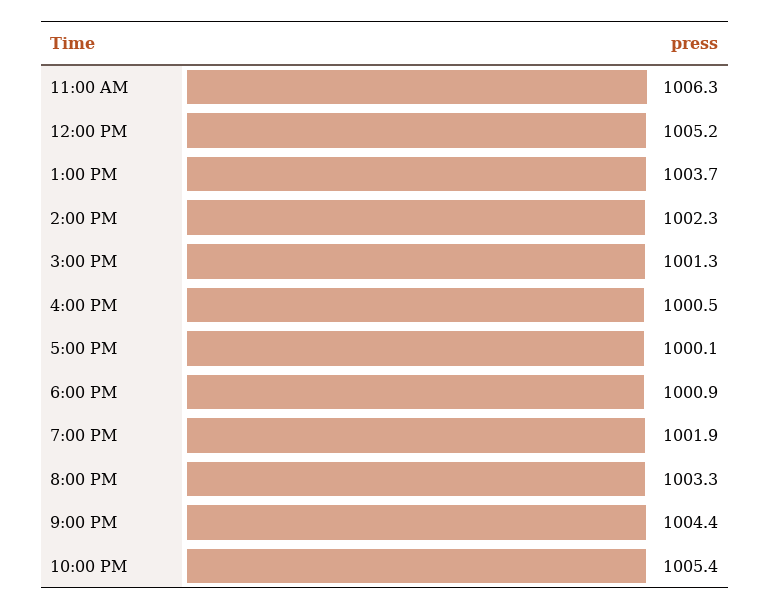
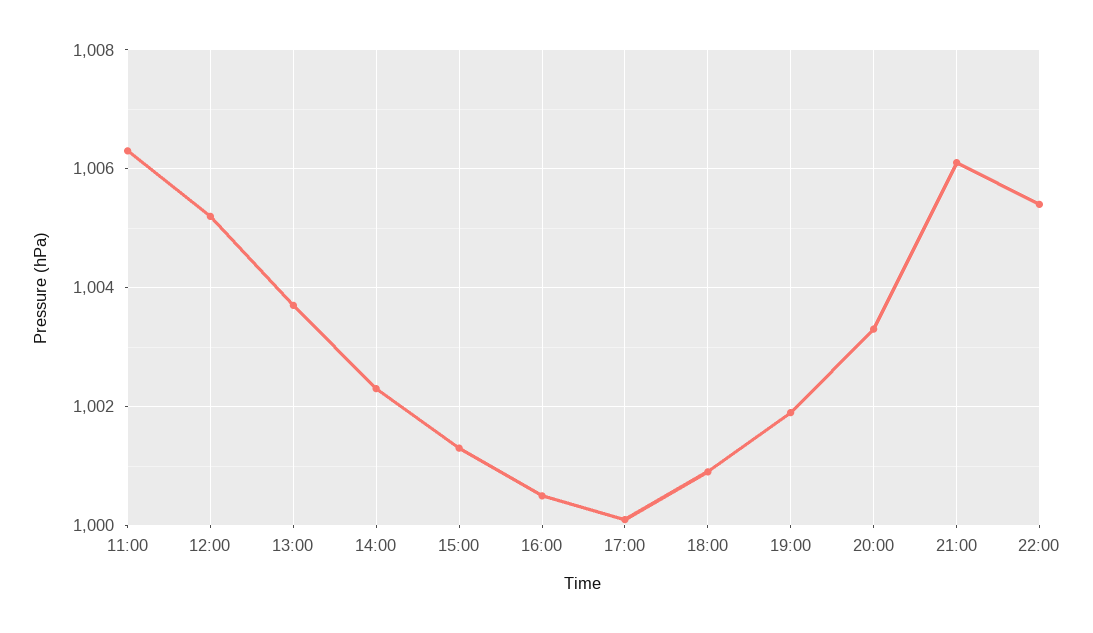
9:00 PM: 1004.4 -> 1006

